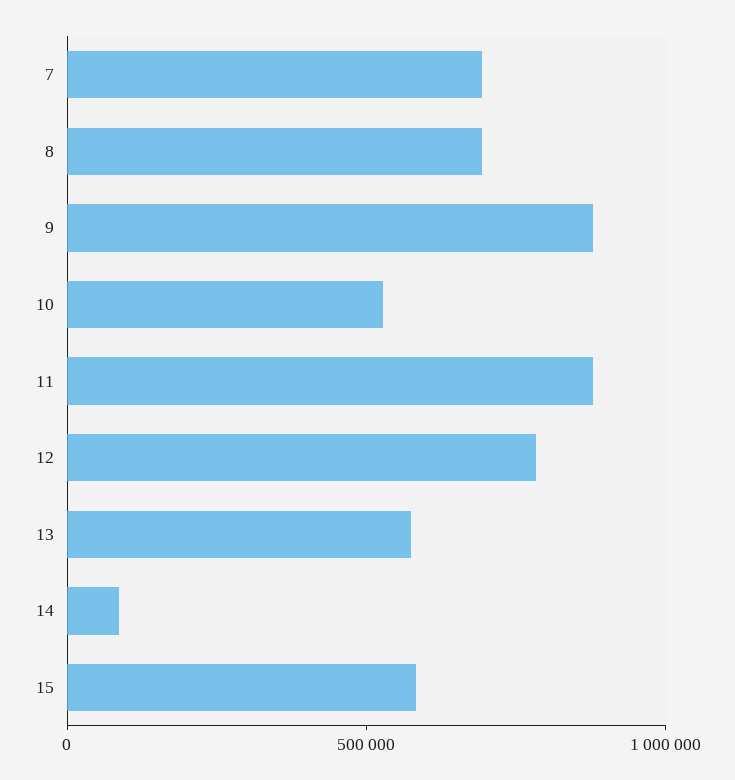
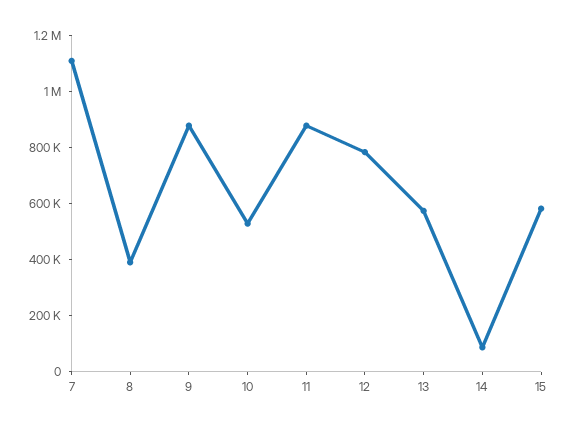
7: 700000 -> 1100000
8: 700000 -> 400000

